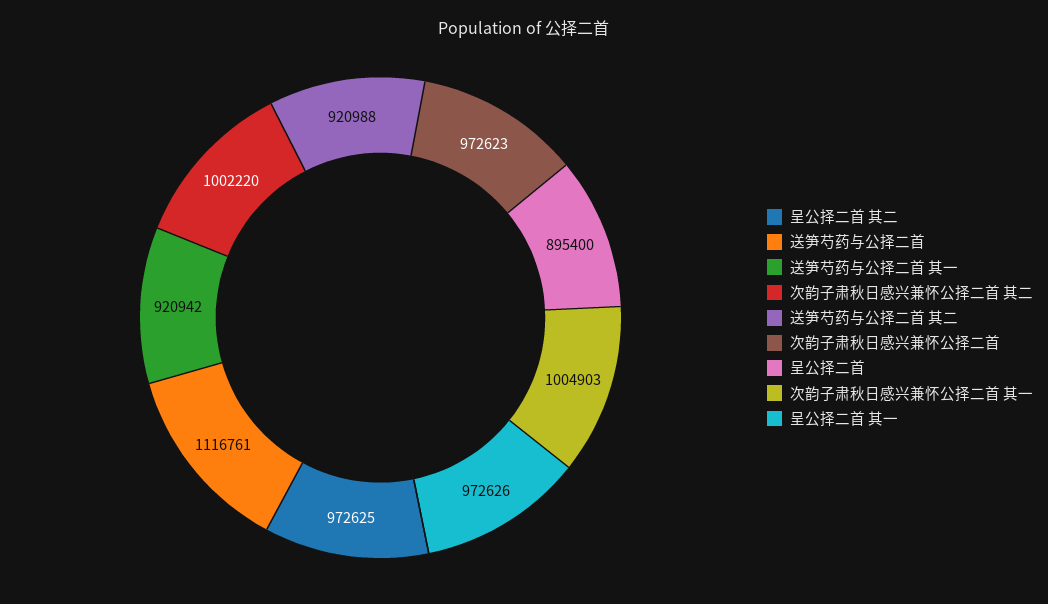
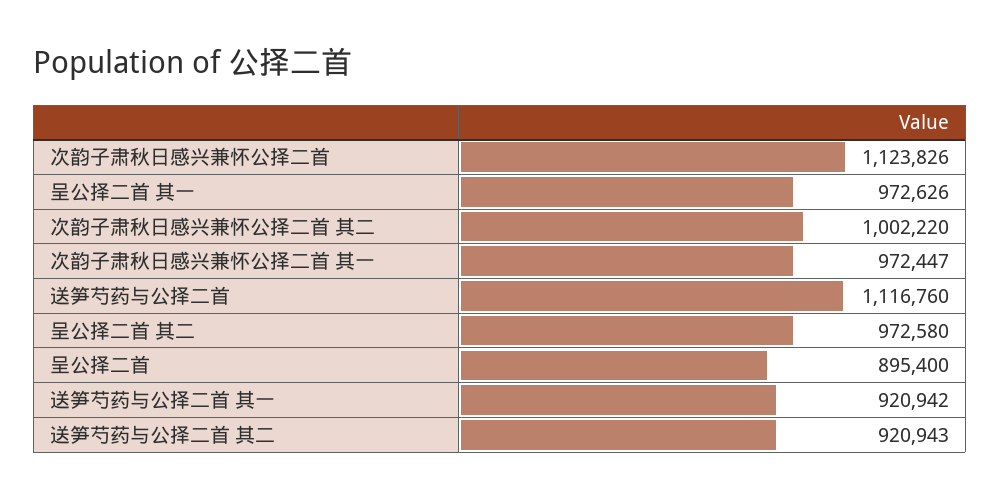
呈公择二首 其二: 972625 -> 972580
送笋芍药与公择二首: 1116761 -> 1116760
送笋芍药与公择二首 其二: 920988 -> 920943
次韵子肃秋日感兴兼怀公择二首: 972623 -> 1123826
次韵子肃秋日感兴兼怀公择二首 其一: 1004903 -> 972447

